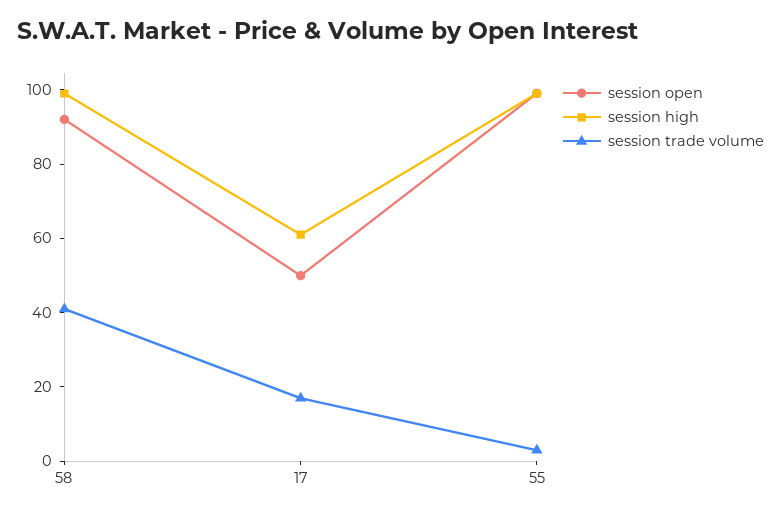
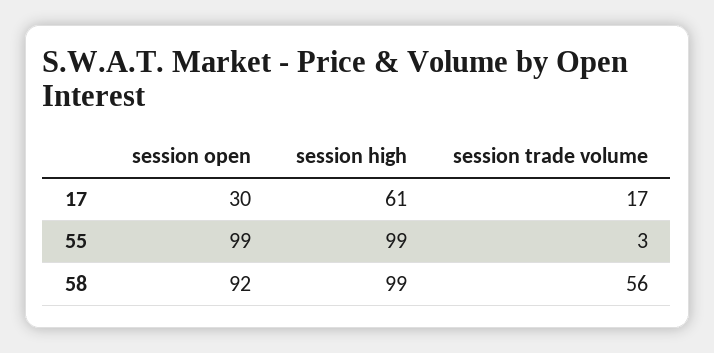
session trade volume, 58: 40 -> 56
session open, 17: 50 -> 30

